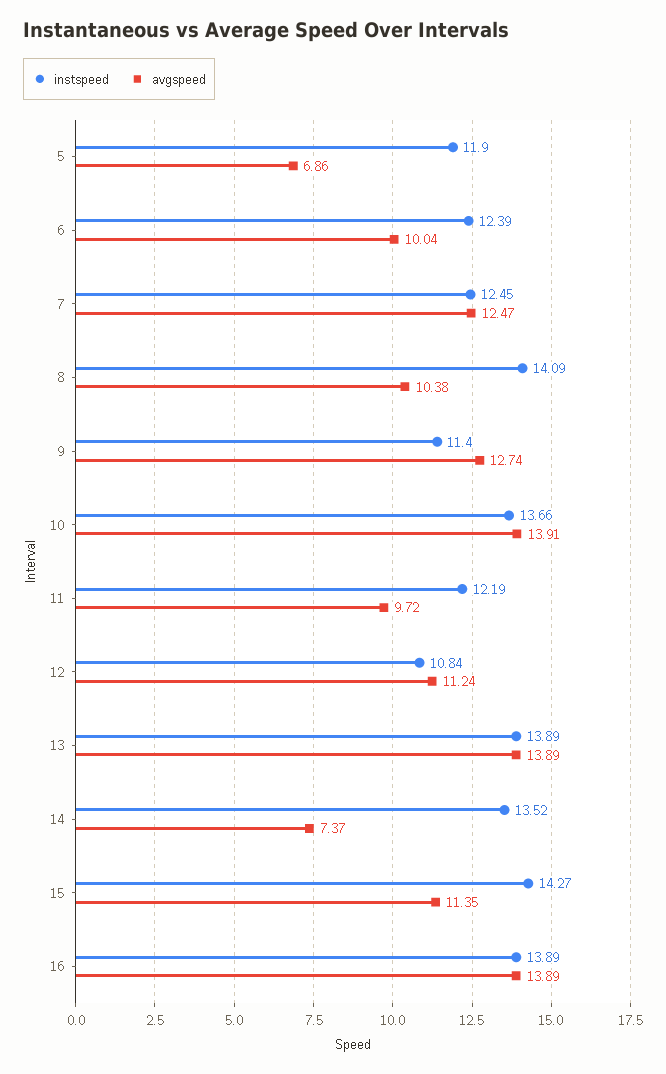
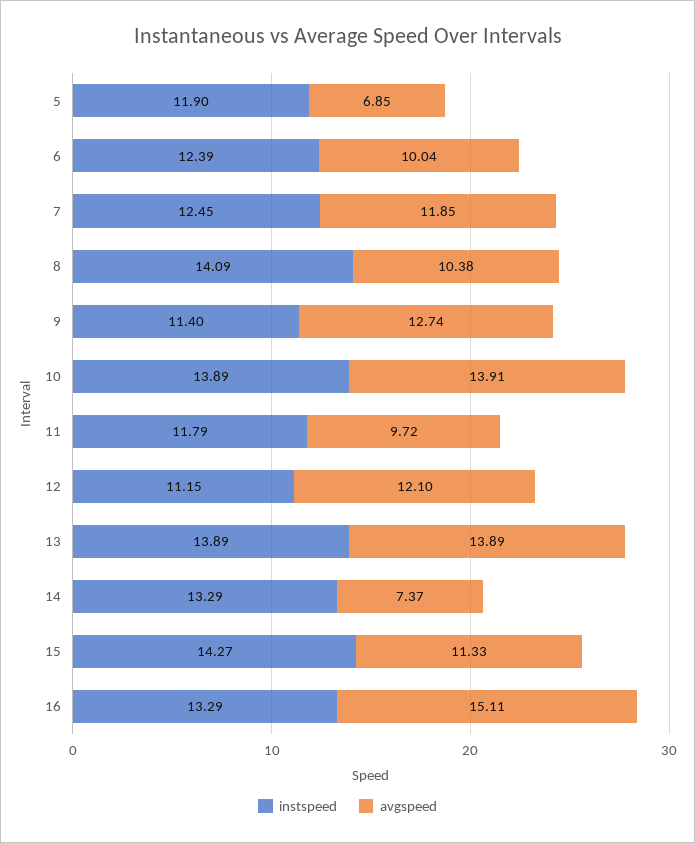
avgspeed, 5: 6.86 -> 6.85
avgspeed, 7: 12.47 -> 11.85
instspeed, 10: 13.66 -> 13.89
instspeed, 11: 12.19 -> 11.79
instspeed, 12: 10.84 -> 11.15
avgspeed, 12: 11.24 -> 12.1
instspeed, 14: 13.52 -> 13.29
avgspeed, 15: 11.35 -> 11.33
instspeed, 16: 13.89 -> 13.29
avgspeed, 16: 13.89 -> 15.11

